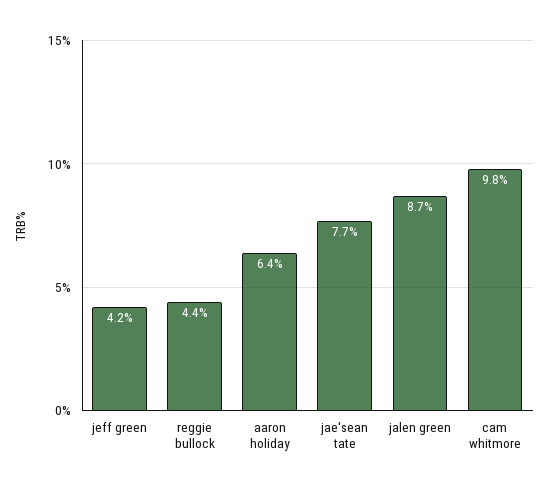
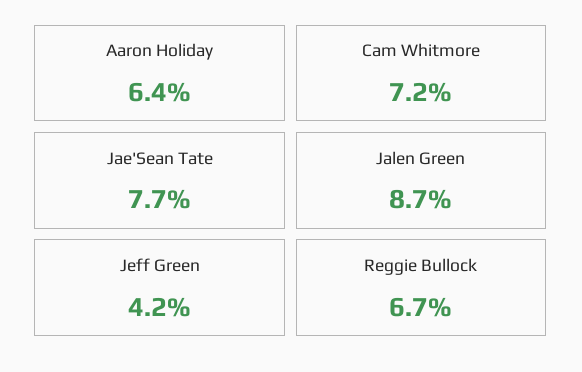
reggie bullock: 4.4 -> 6.7
cam whitmore: 9.8 -> 7.2

